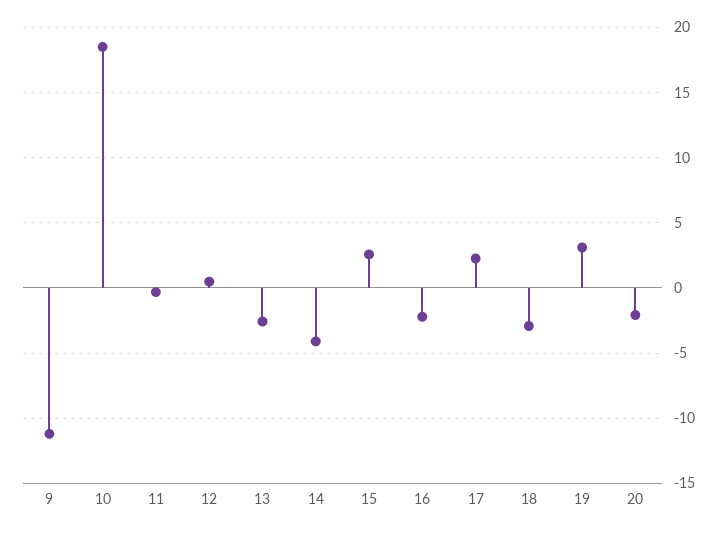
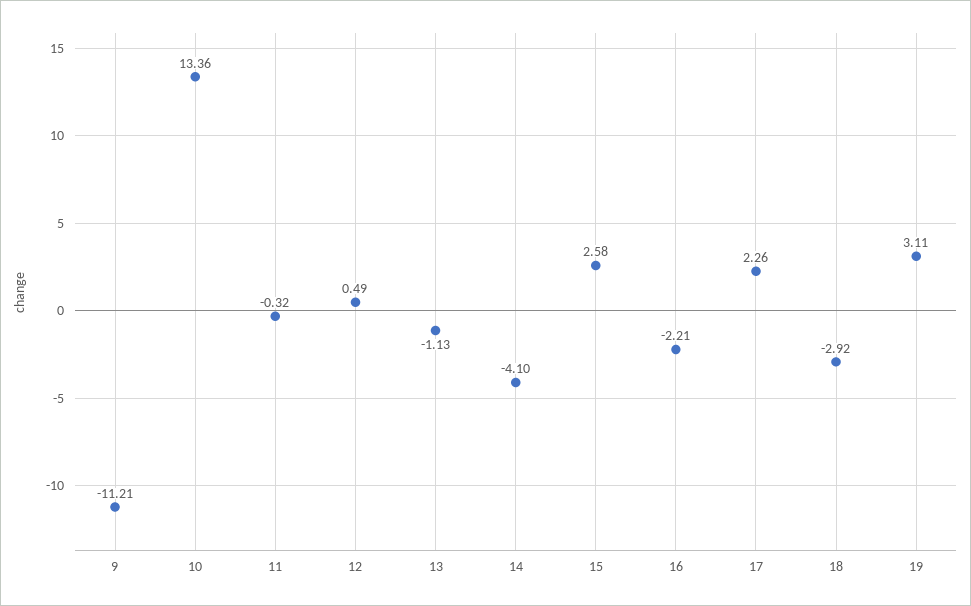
10: 18.5 -> 13.36
13: -2.5 -> -1.13
20: -2 -> none

